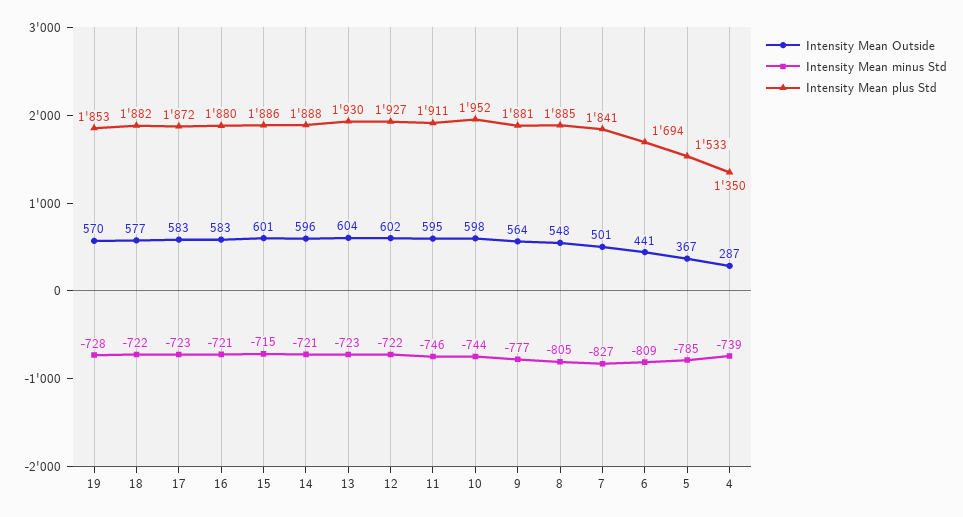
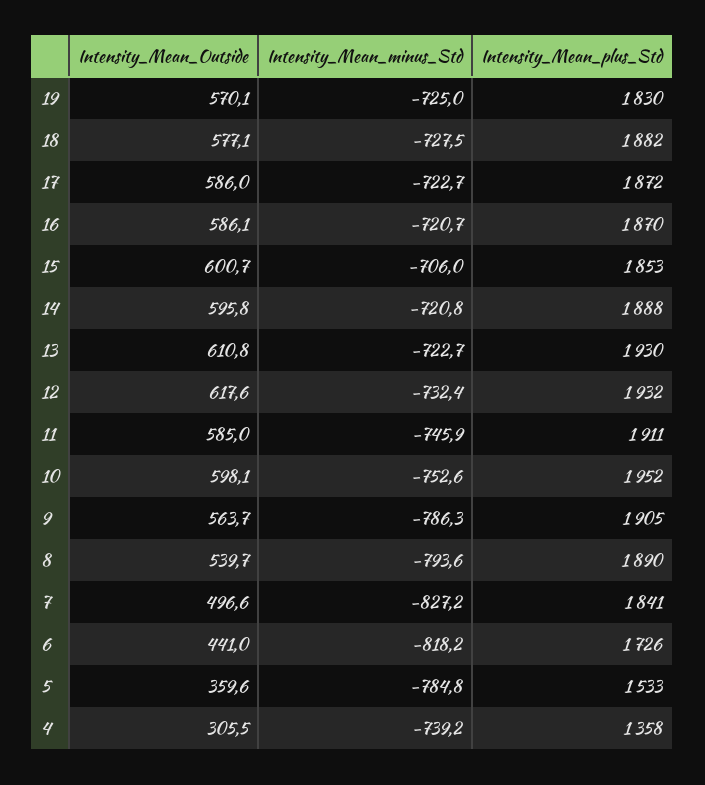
Intensity Mean minus Std, 19: -728 -> -725
Intensity Mean plus Std, 19: 1853 -> 1830
Intensity Mean minus Std, 18: -722 -> -727.5
Intensity Mean Outside, 17: 583 -> 586
Intensity Mean Outside, 16: 583 -> 586.1
Intensity Mean plus Std, 16: 1880 -> 1870
Intensity Mean minus Std, 15: -715 -> -706
Intensity Mean plus Std, 15: 1886 -> 1853
Intensity Mean Outside, 13: 604 -> 610.8
Intensity Mean Outside, 12: 602 -> 617.6
Intensity Mean minus Std, 12: -722 -> -732.4
Intensity Mean plus Std, 12: 1927 -> 1932
Intensity Mean Outside, 11: 595 -> 585
Intensity Mean minus Std, 10: -744 -> -752.6
Intensity Mean minus Std, 9: -777 -> -786.3
Intensity Mean plus Std, 9: 1881 -> 1905
Intensity Mean Outside, 8: 548 -> 539.7
Intensity Mean minus Std, 8: -805 -> -793.6
Intensity Mean plus Std, 8: 1885 -> 1890
Intensity Mean Outside, 7: 501 -> 496.6
Intensity Mean minus Std, 6: -809 -> -818.2
Intensity Mean plus Std, 6: 1694 -> 1726
Intensity Mean Outside, 5: 367 -> 359.6
Intensity Mean Outside, 4: 287 -> 305.5
Intensity Mean plus Std, 4: 1350 -> 1358

